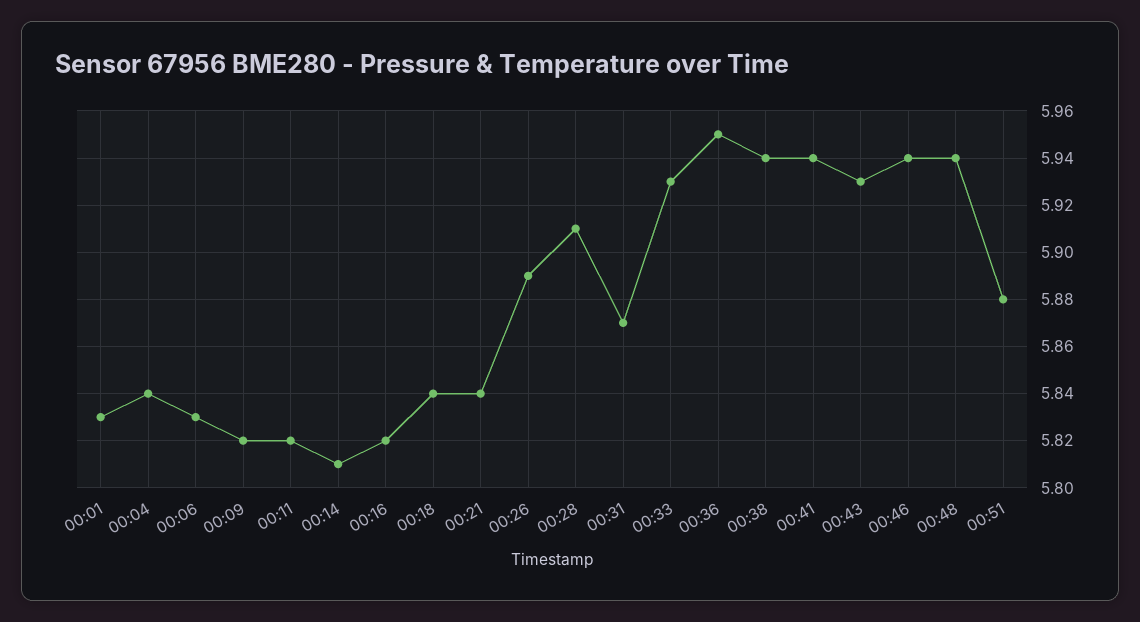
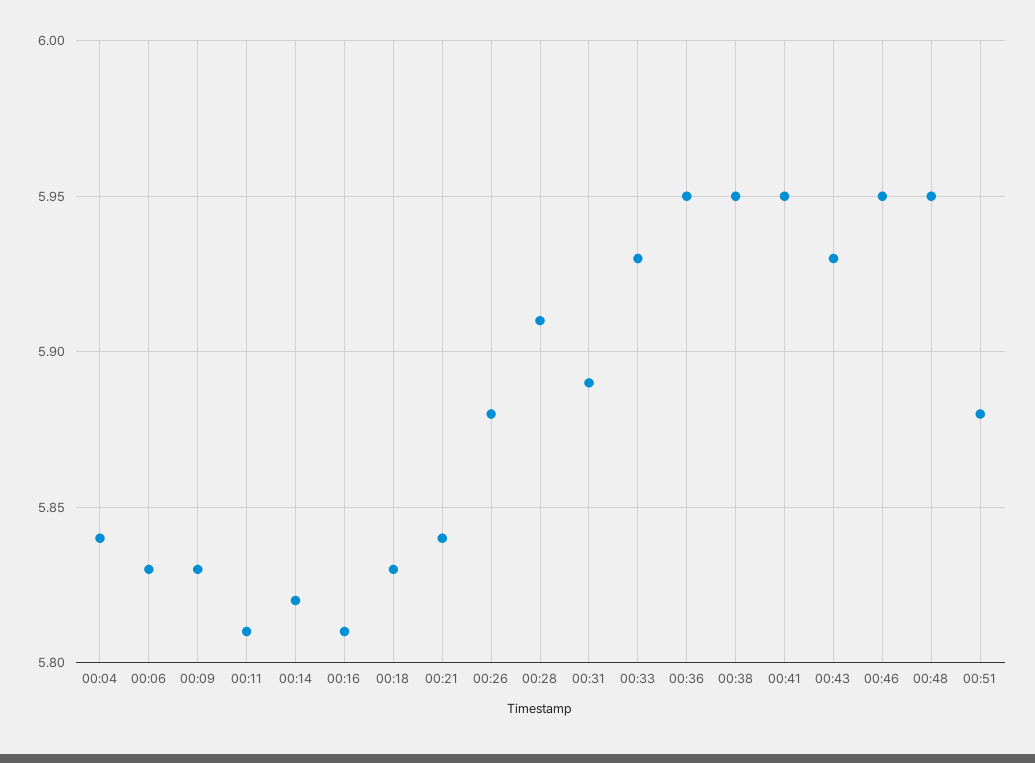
00:01: 5.83 -> none
00:09: 5.82 -> 5.83
00:11: 5.82 -> 5.81
00:14: 5.81 -> 5.82
00:16: 5.82 -> 5.81
00:18: 5.84 -> 5.83
00:26: 5.89 -> 5.88
00:31: 5.87 -> 5.89
00:38: 5.94 -> 5.95
00:41: 5.94 -> 5.95
00:46: 5.94 -> 5.95
00:48: 5.94 -> 5.95

